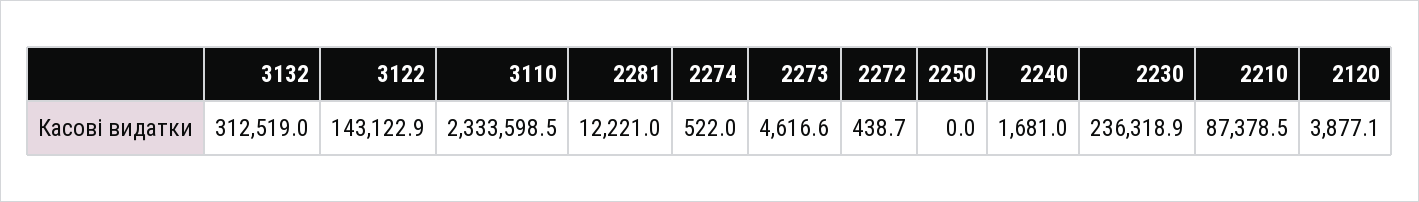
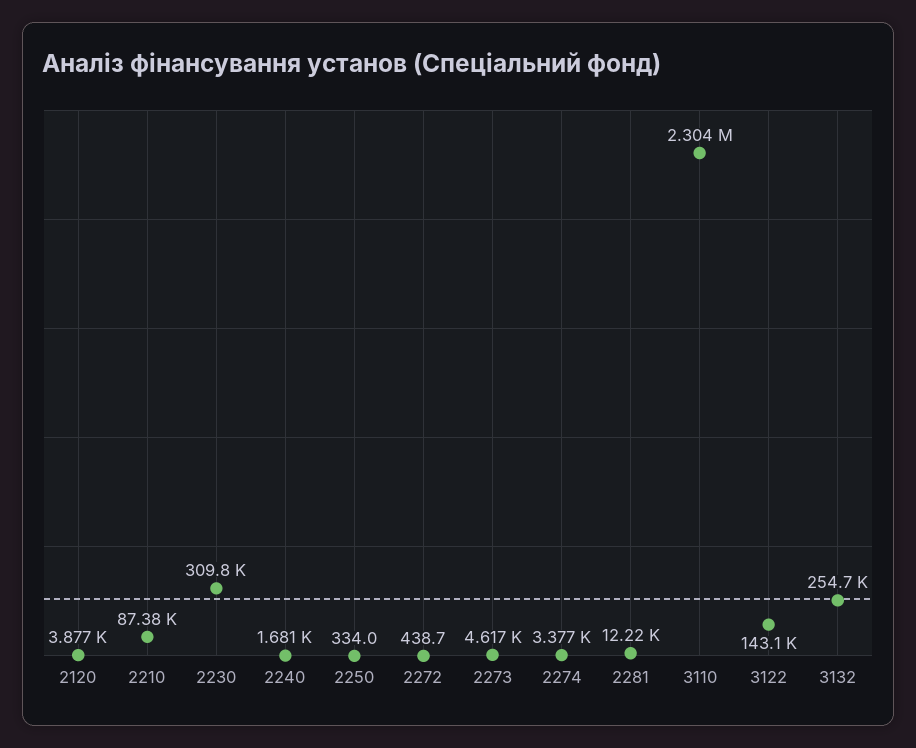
3132: 312519 -> 254700
3110: 2333598.5 -> 2304000
2274: 522 -> 3377
2250: 0 -> 334
2230: 236318.9 -> 309800

